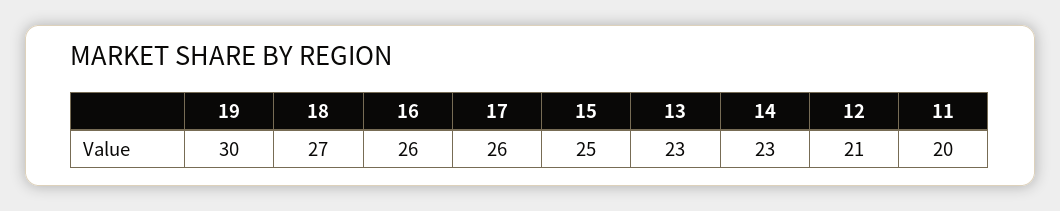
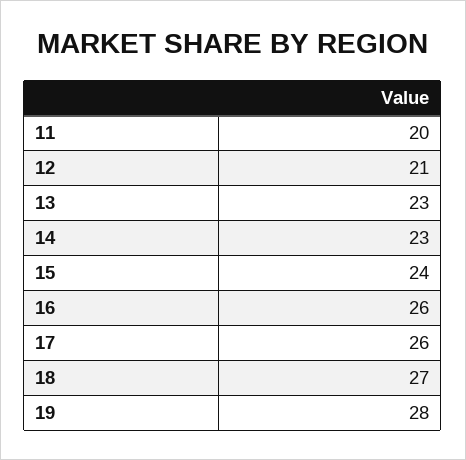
19: 30 -> 28
15: 25 -> 24

